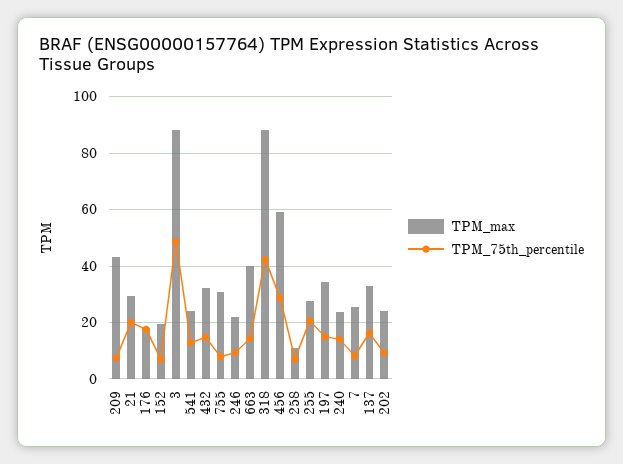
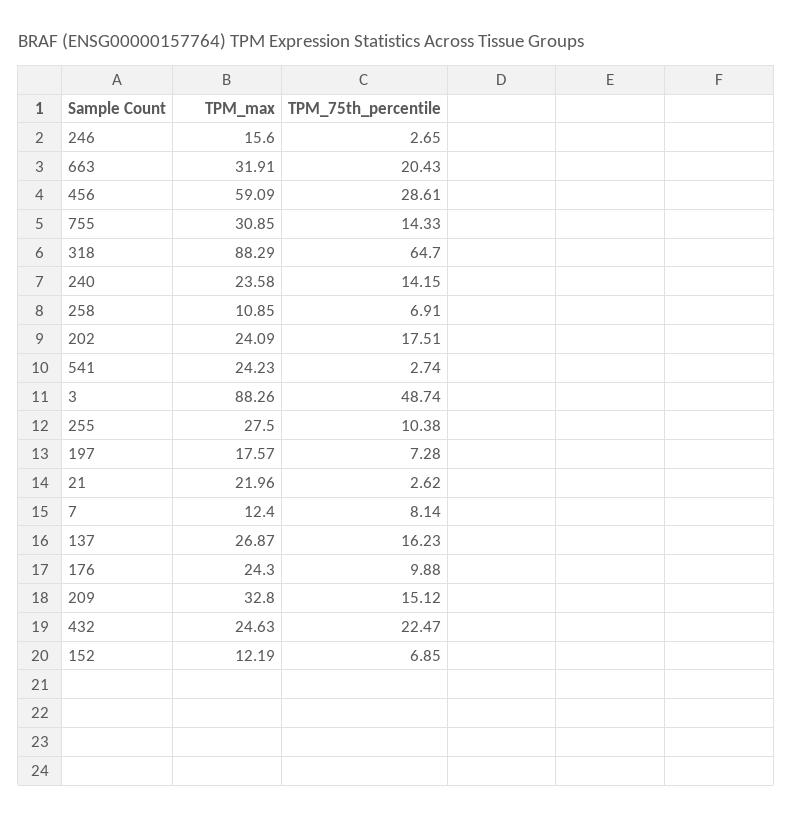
TPM_max, 209: 42.5 -> 32.8
TPM_75th_percentile, 209: 7.5 -> 15.12
TPM_max, 21: 30 -> 21.96
TPM_75th_percentile, 21: 20 -> 2.62
TPM_max, 176: 17.5 -> 24.3
TPM_75th_percentile, 176: 17.5 -> 9.88
TPM_max, 152: 20 -> 12.19
TPM_75th_percentile, 541: 12.5 -> 2.74
TPM_max, 432: 32.5 -> 24.63
TPM_75th_percentile, 432: 15 -> 22.47
TPM_75th_percentile, 755: 7.5 -> 14.33
TPM_max, 246: 22.5 -> 15.6
TPM_75th_percentile, 246: 10 -> 2.65
TPM_max, 663: 40 -> 31.91
TPM_75th_percentile, 663: 15 -> 20.43
TPM_75th_percentile, 318: 42.5 -> 64.7
TPM_75th_percentile, 255: 20 -> 10.38
TPM_max, 197: 35 -> 17.57
TPM_75th_percentile, 197: 15 -> 7.28
TPM_max, 7: 25 -> 12.4
TPM_max, 137: 32.5 -> 26.87
TPM_75th_percentile, 202: 10 -> 17.51

